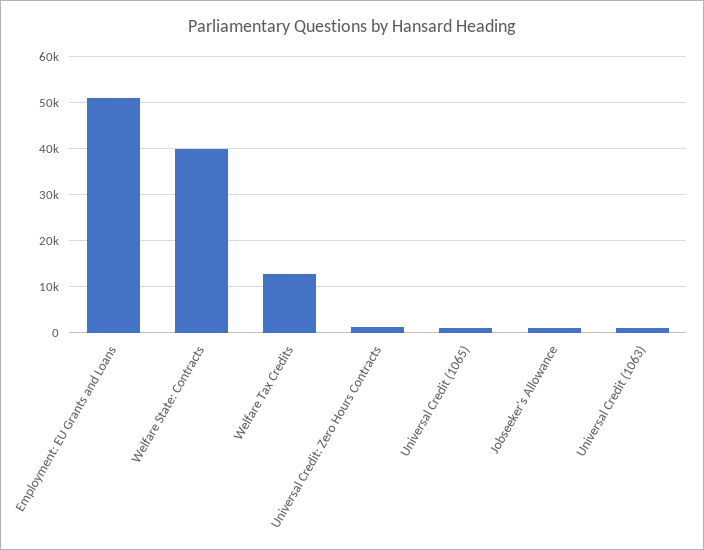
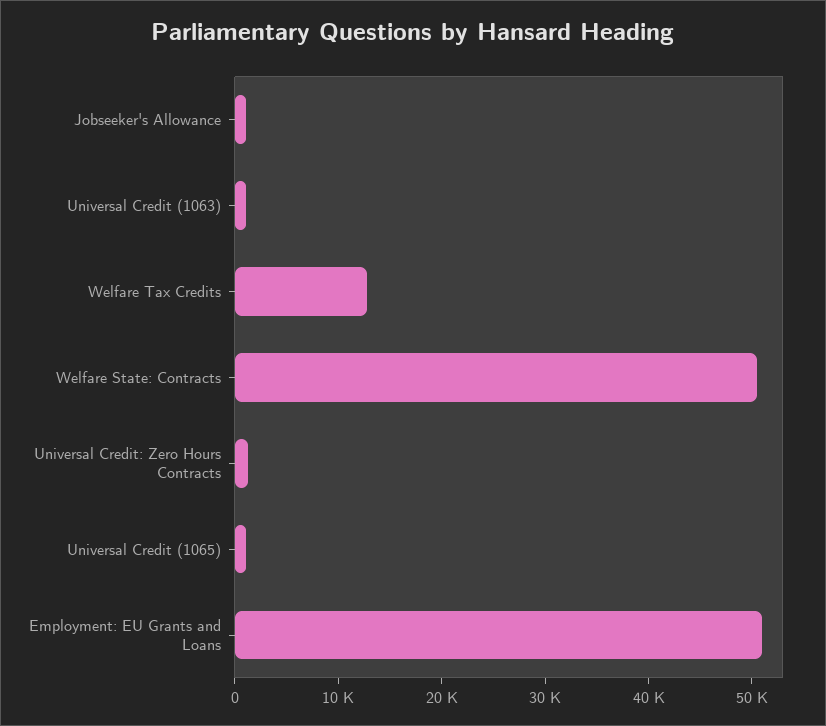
Welfare State: Contracts: 40000 -> 50000

